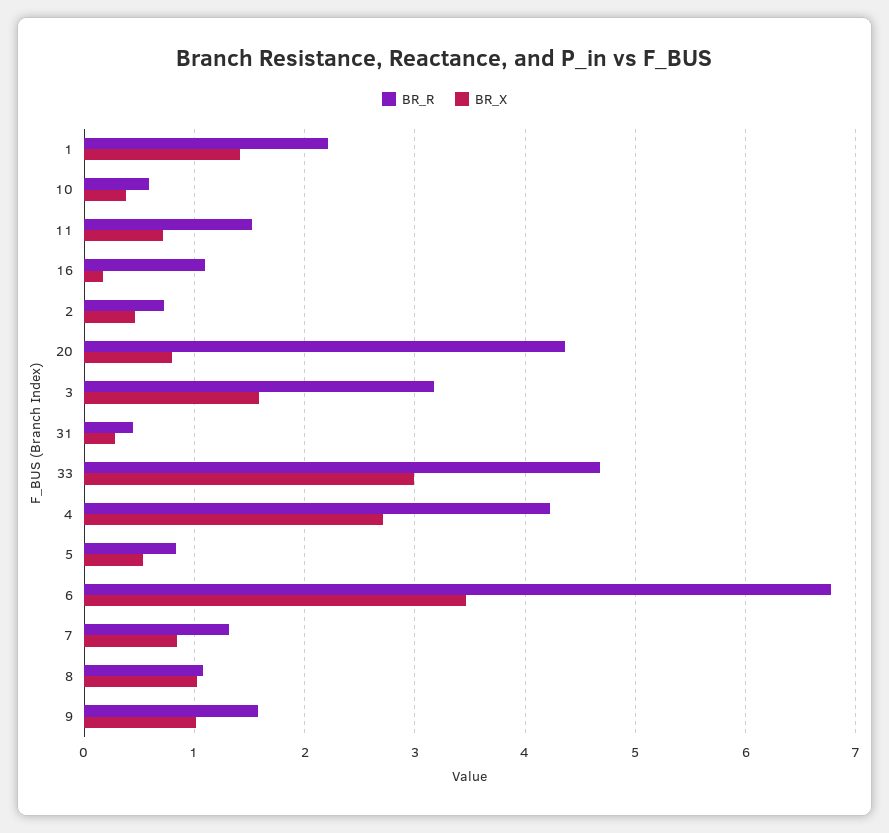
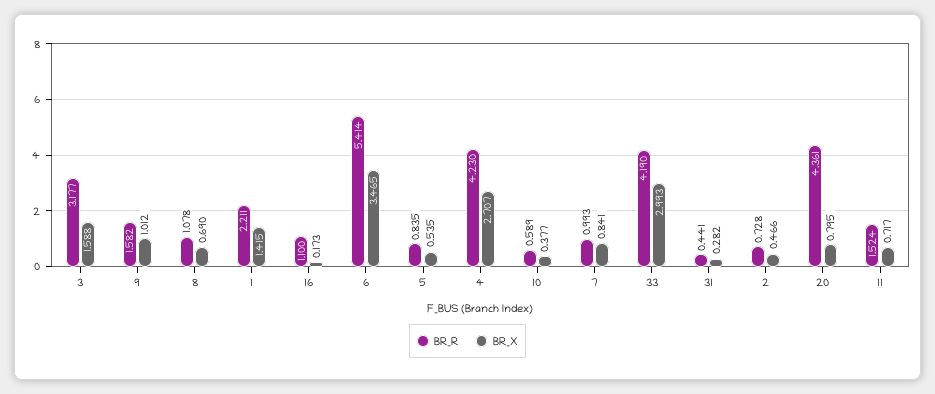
BR_R, 33: 4.7 -> 4.19
BR_R, 6: 6.8 -> 5.414
BR_R, 7: 1.3 -> 0.993
BR_X, 8: 1 -> 0.69

